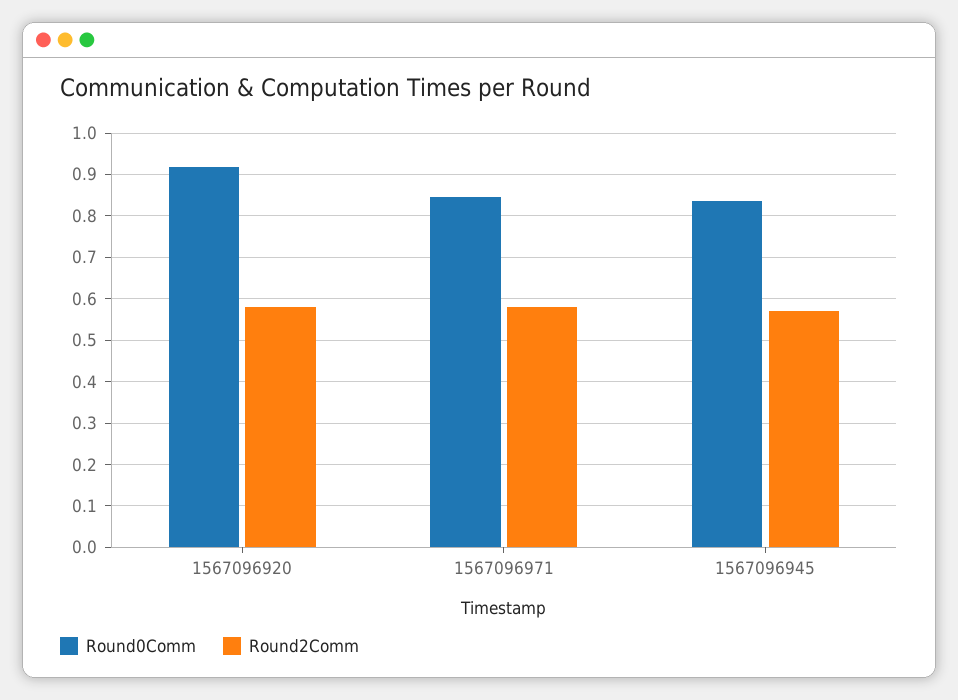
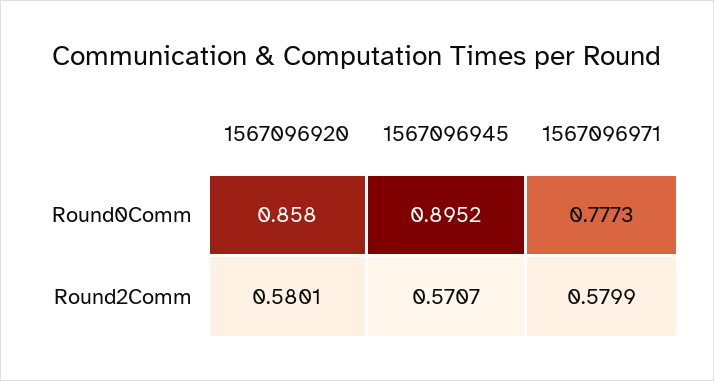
Round0Comm, 1567096920: 0.92 -> 0.858
Round0Comm, 1567096971: 0.84 -> 0.7773
Round0Comm, 1567096945: 0.84 -> 0.8952

